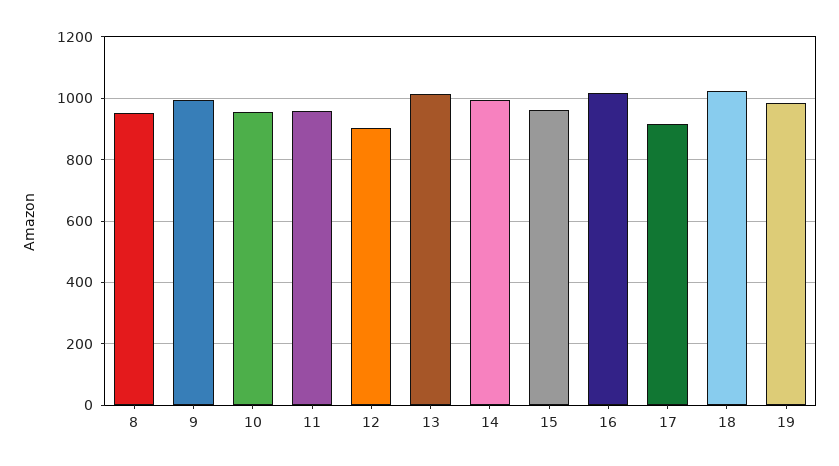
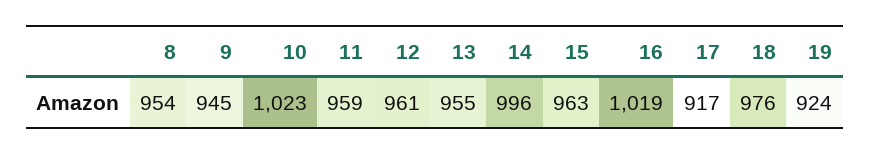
9: 1000 -> 945
10: 960 -> 1023
12: 900 -> 961
13: 1020 -> 955
18: 1020 -> 976
19: 980 -> 924

